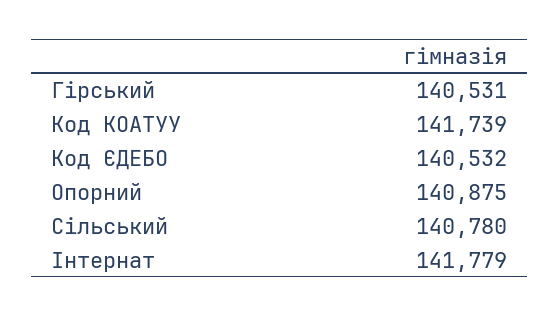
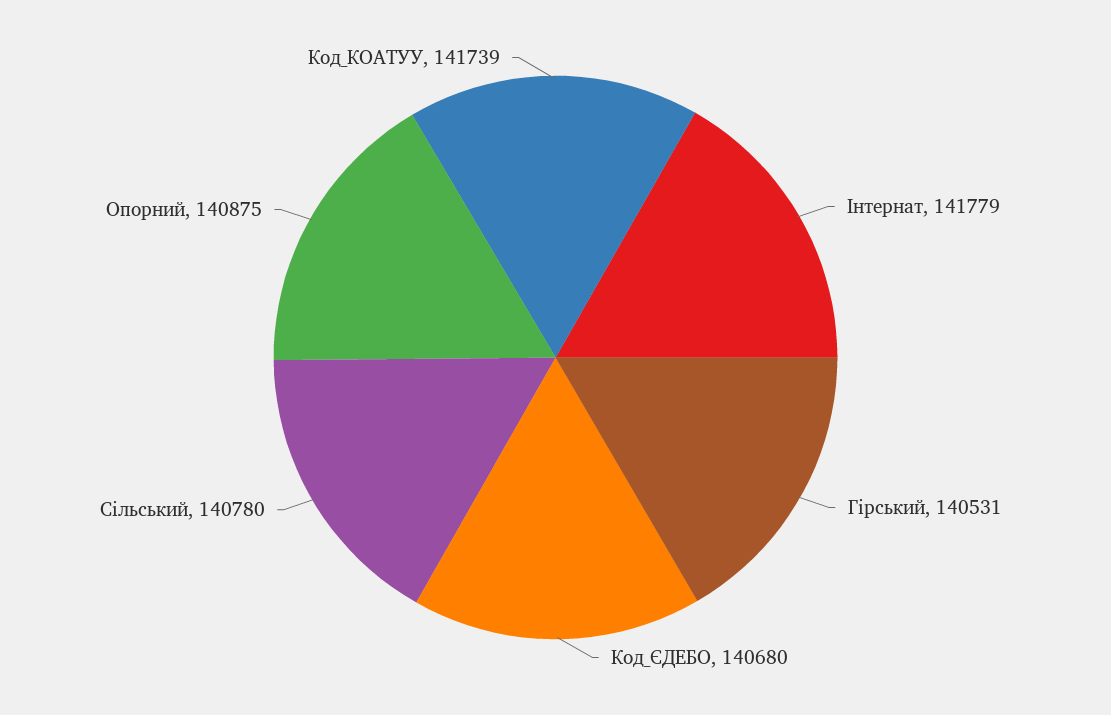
Код ЄДЕБО: 140532 -> 140680

